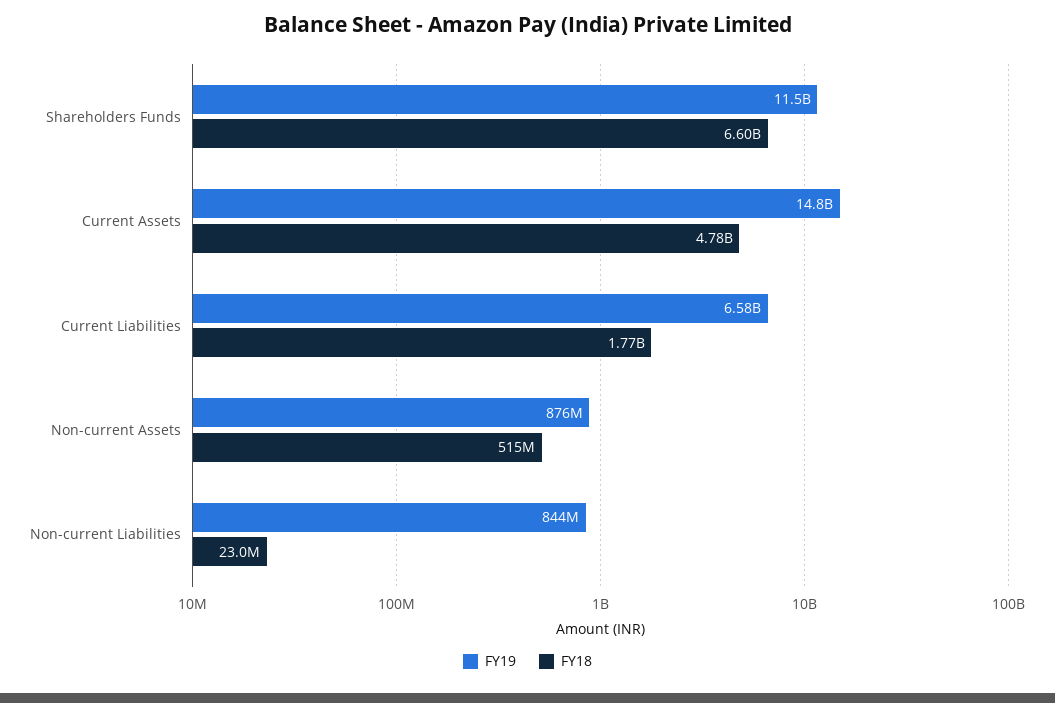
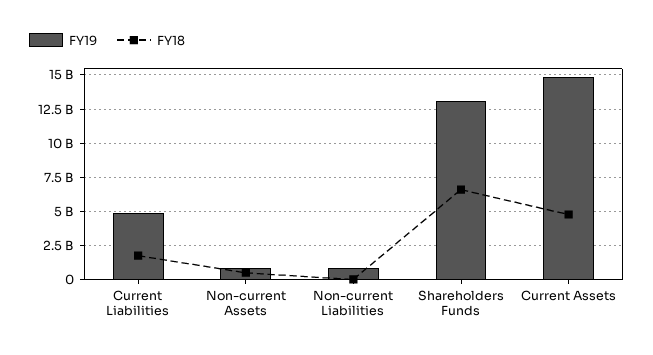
FY19, Shareholders Funds: 11500000000 -> 13000000000
FY19, Current Liabilities: 6580000000 -> 5000000000

